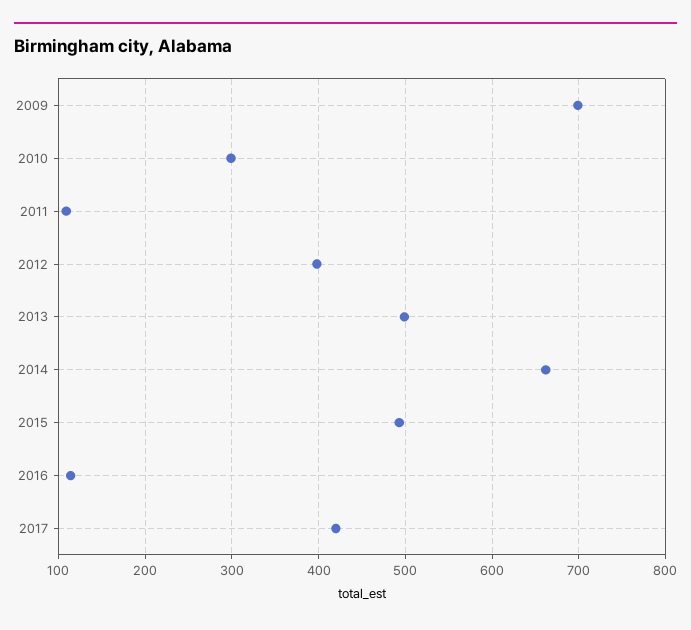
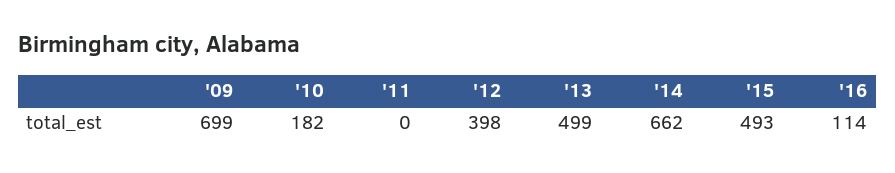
2010: 300 -> 182
2011: 110 -> 0
2017: 420 -> none

